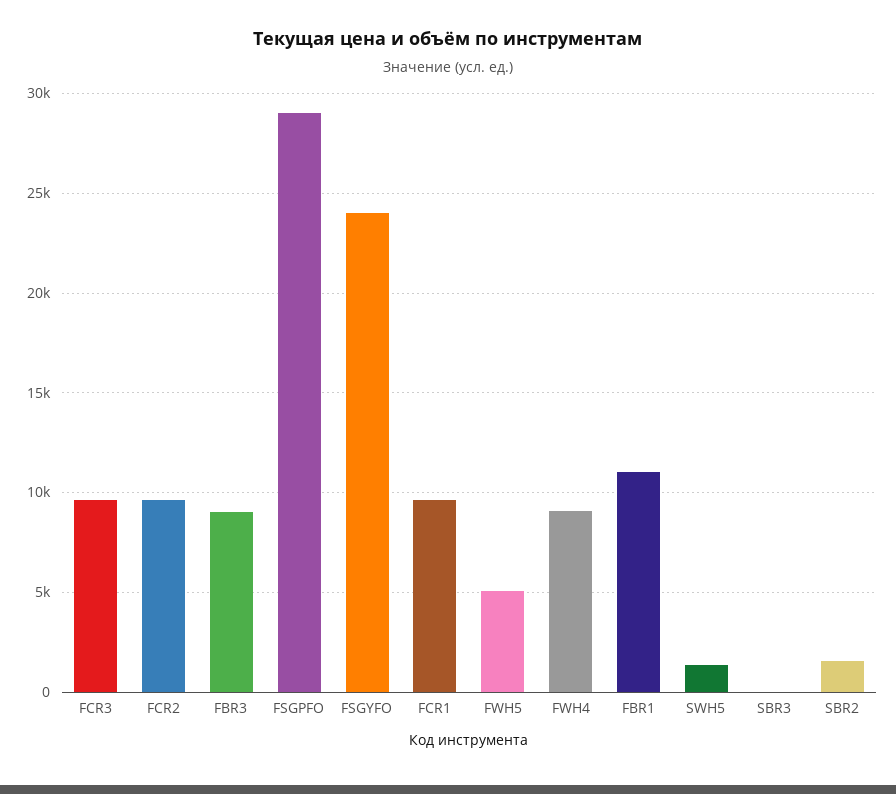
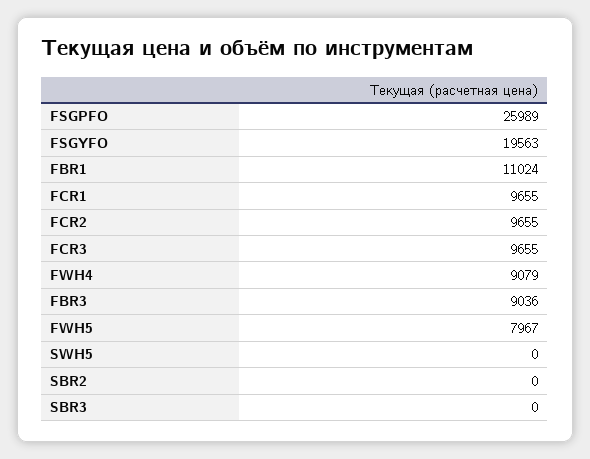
FSGPFO: 29000 -> 25989
FSGYFO: 24000 -> 19563
FWH5: 5000 -> 7967
SWH5: 1500 -> 0
SBR2: 1500 -> 0

